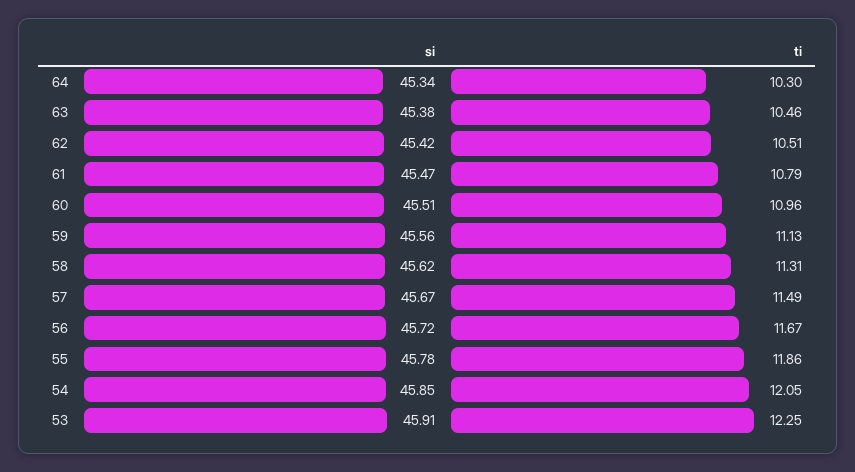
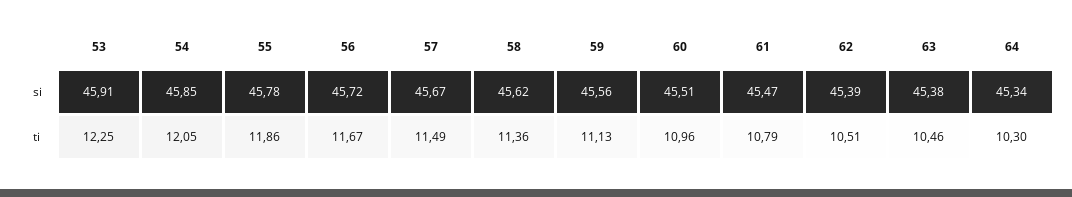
si, 62: 45.42 -> 45.39
ti, 58: 11.31 -> 11.36

